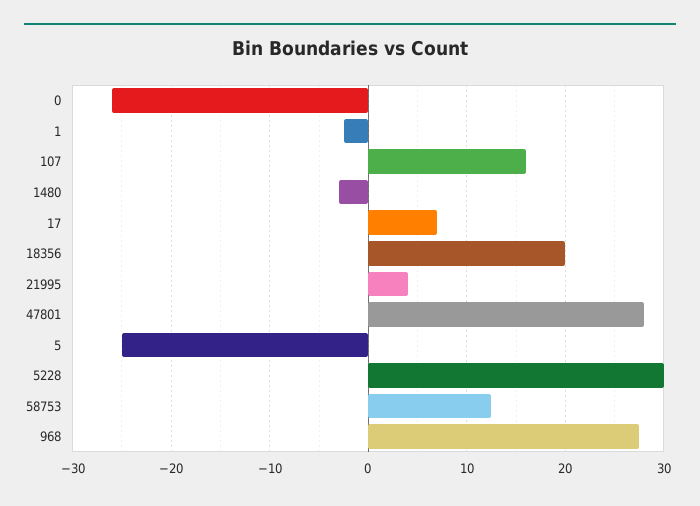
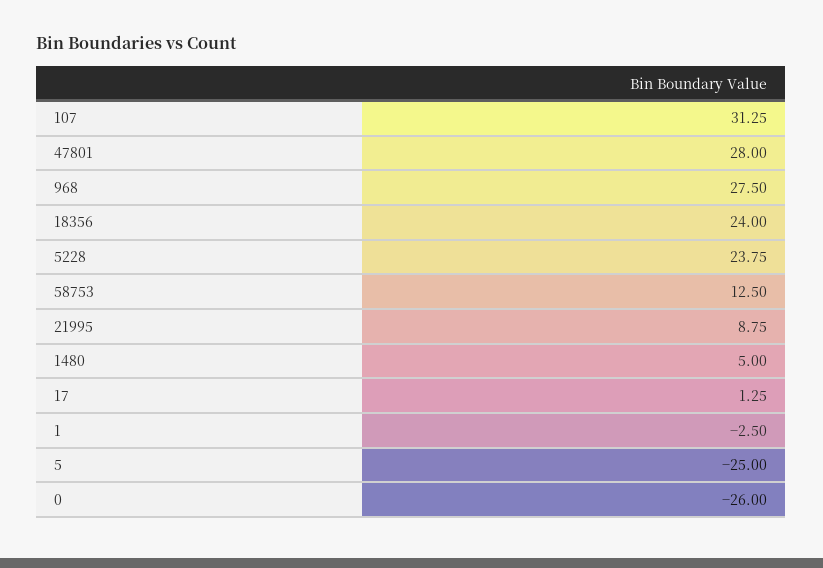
107: 16 -> 31.25
1480: -3 -> 5
17: 7 -> 1.25
18356: 20 -> 24
21995: 4 -> 8.75
5228: 30 -> 23.75

